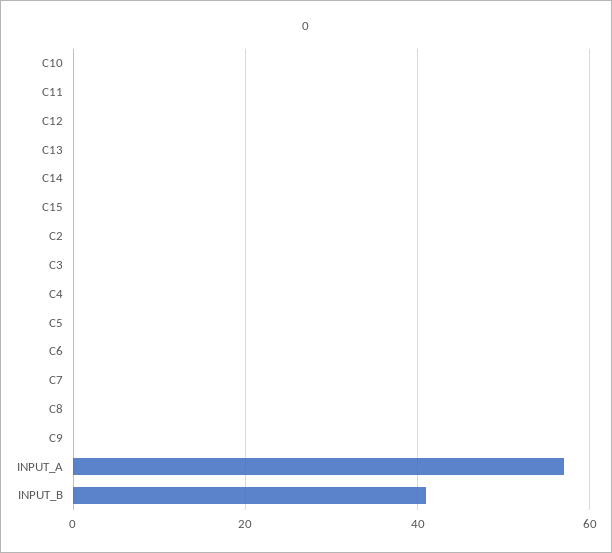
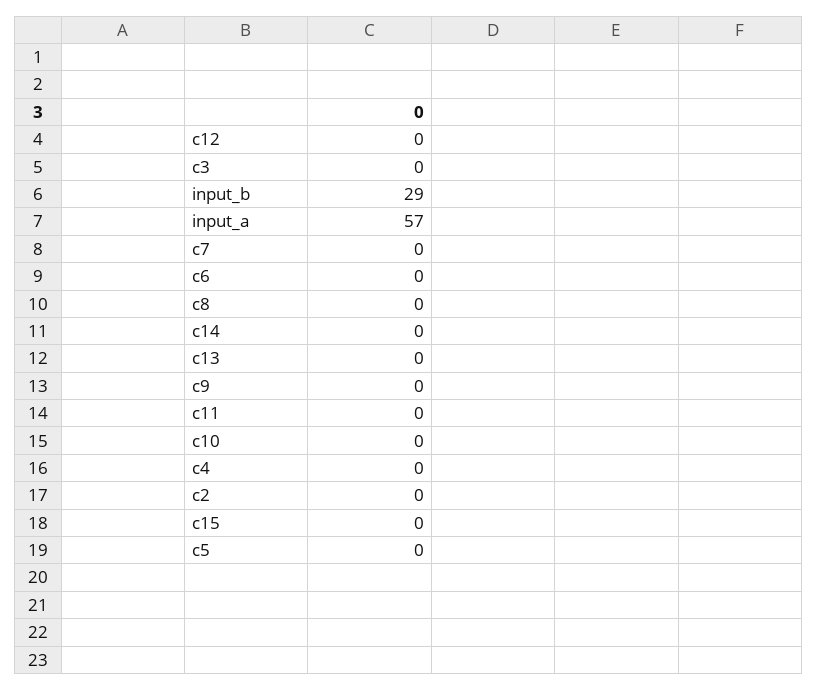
INPUT_B: 40 -> 29

